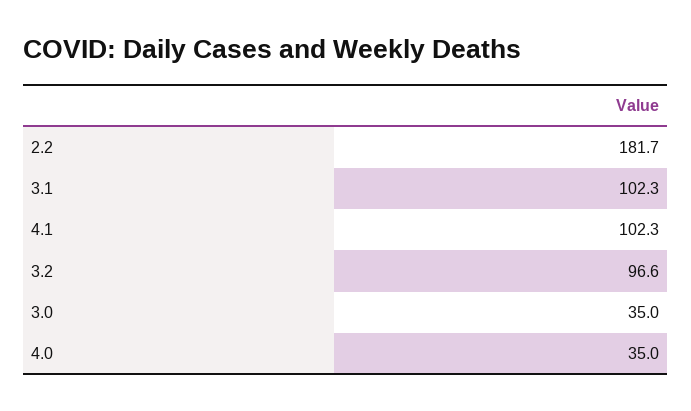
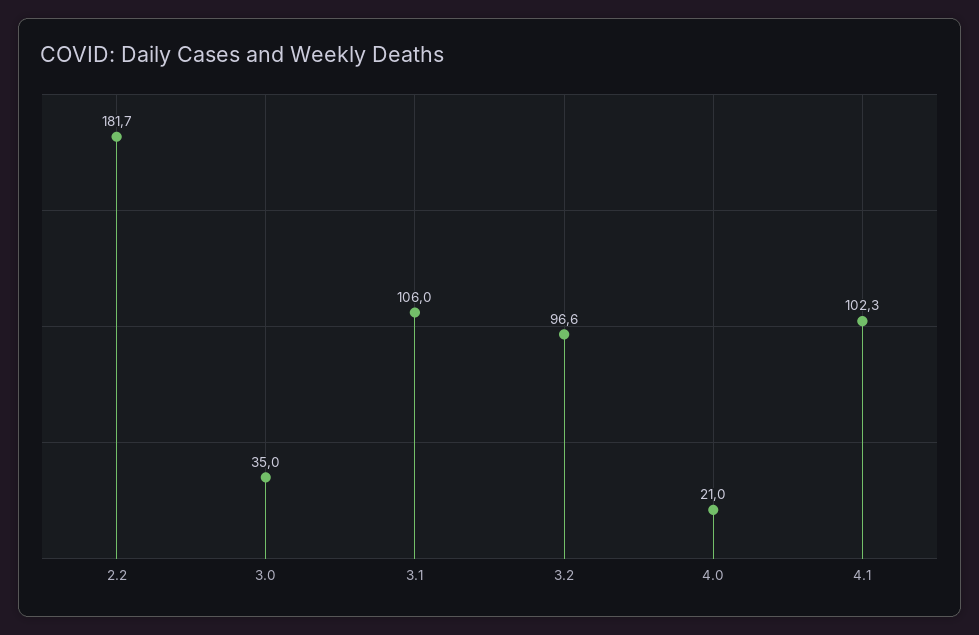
3.1: 102.3 -> 106
4.0: 35 -> 21

